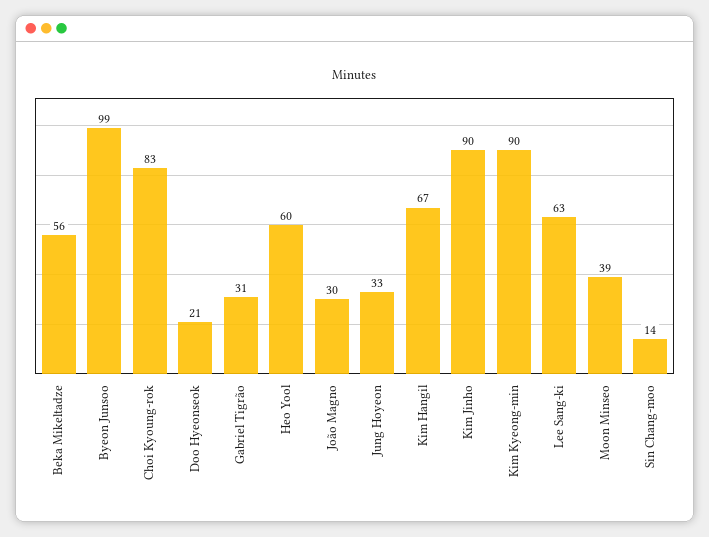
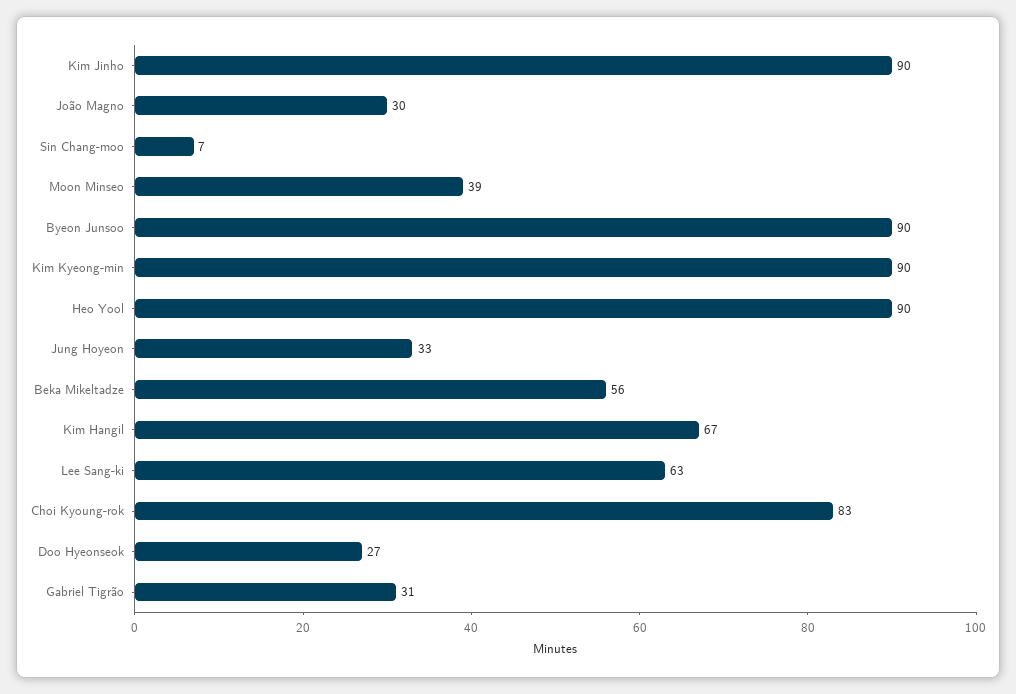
Byeon Junsoo: 99 -> 90
Doo Hyeonseok: 21 -> 27
Heo Yool: 60 -> 90
Sin Chang-moo: 14 -> 7

